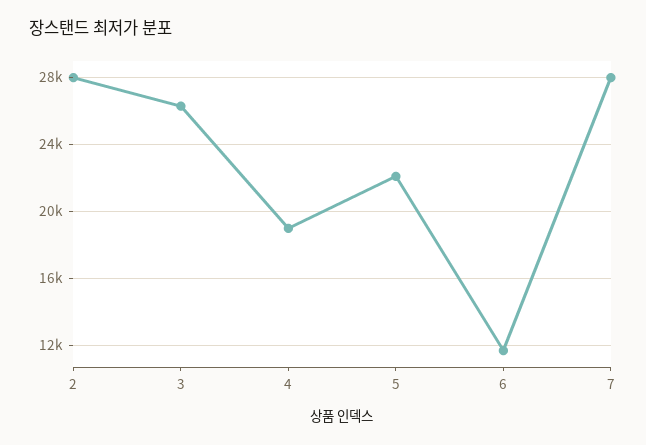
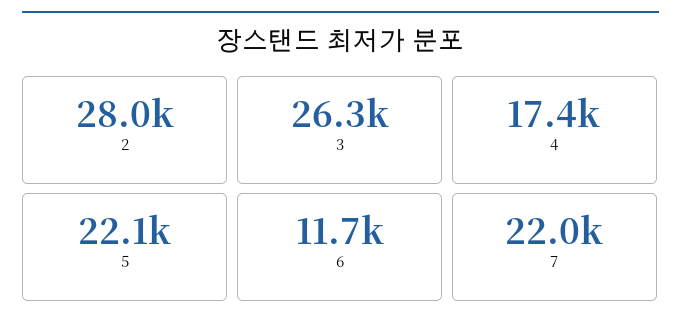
4: 19000 -> 17400
7: 28000 -> 22000

